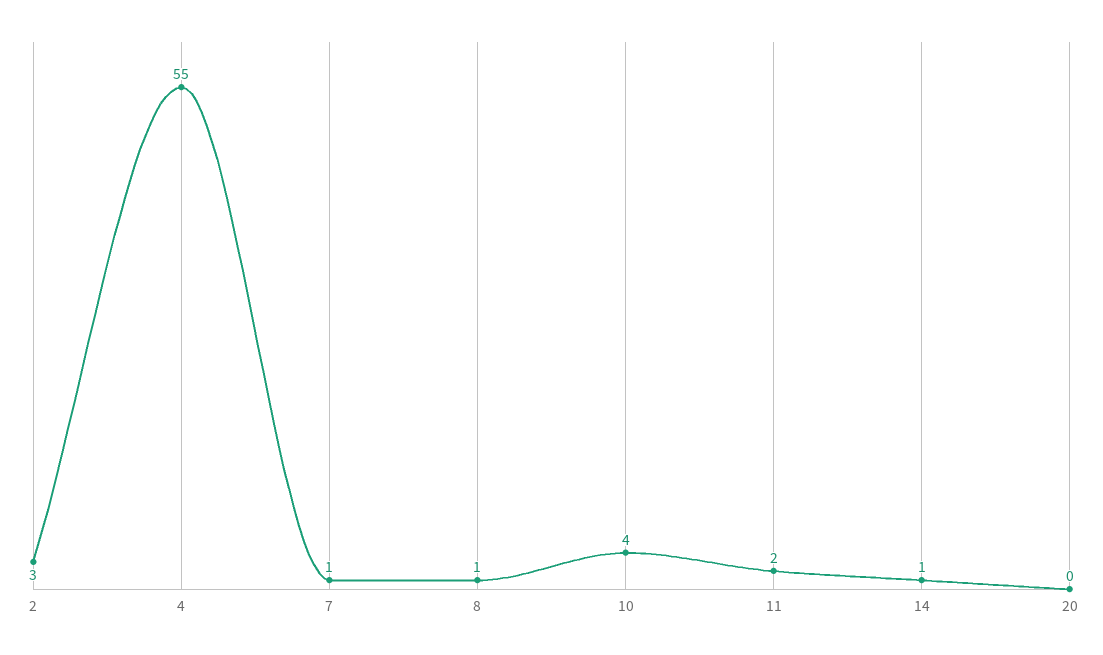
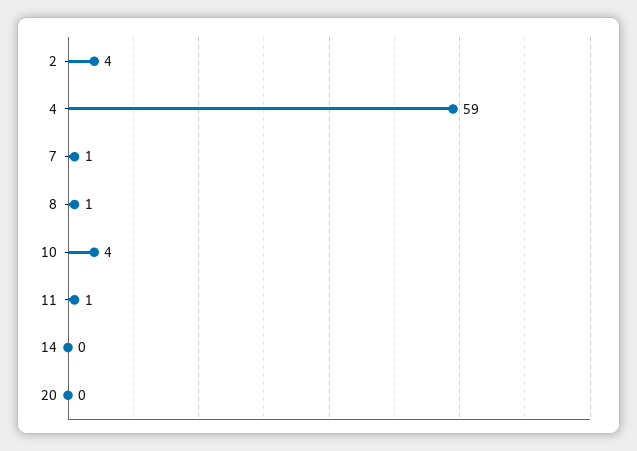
2: 3 -> 4
4: 55 -> 59
11: 2 -> 1
14: 1 -> 0

